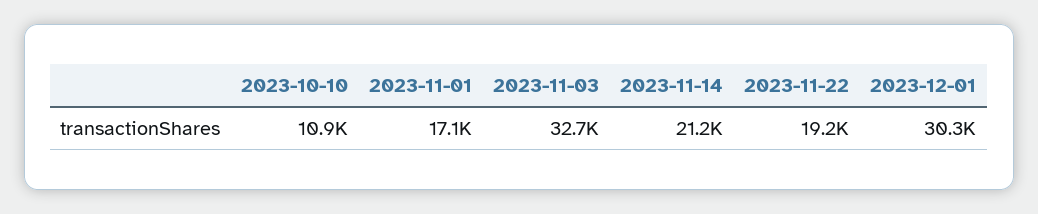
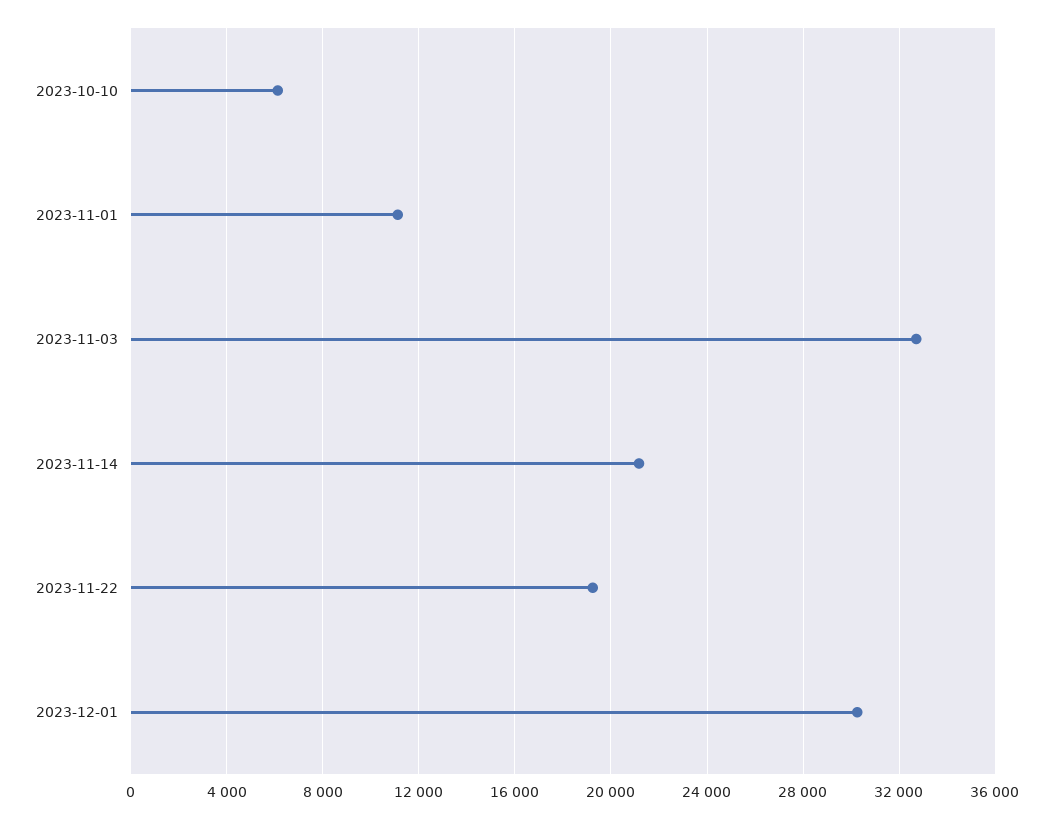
2023-10-10: 10900 -> 6000
2023-11-01: 17100 -> 11000

